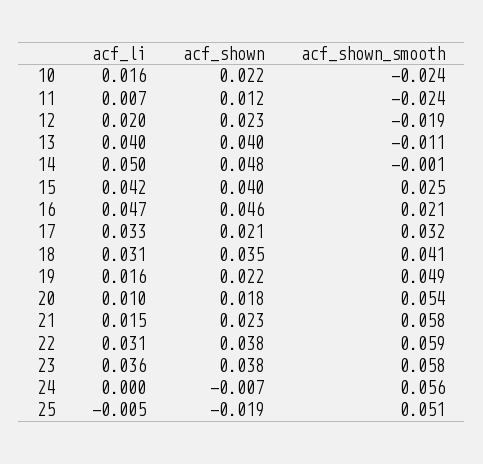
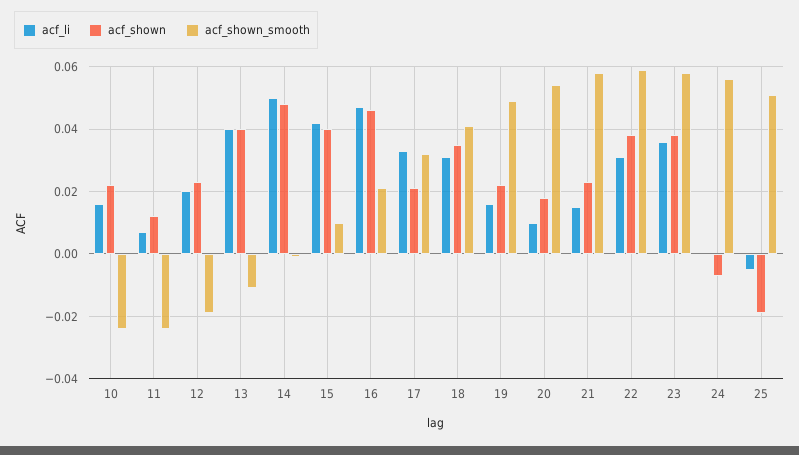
acf_shown_smooth, 15: 0.025 -> 0.01

